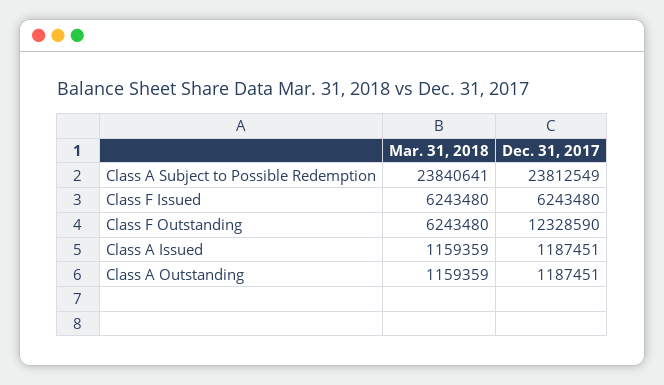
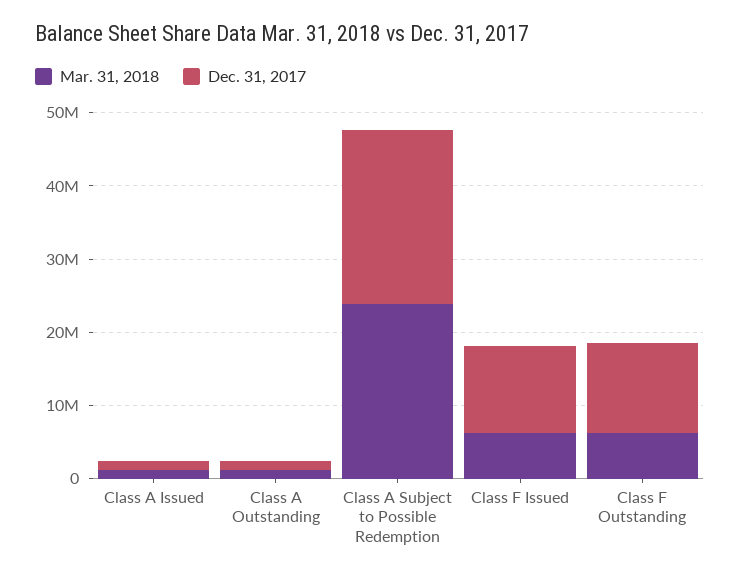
Dec. 31, 2017, Class F Issued: 6243480 -> 12000000

